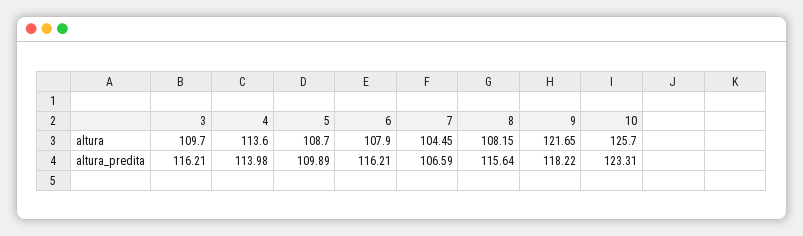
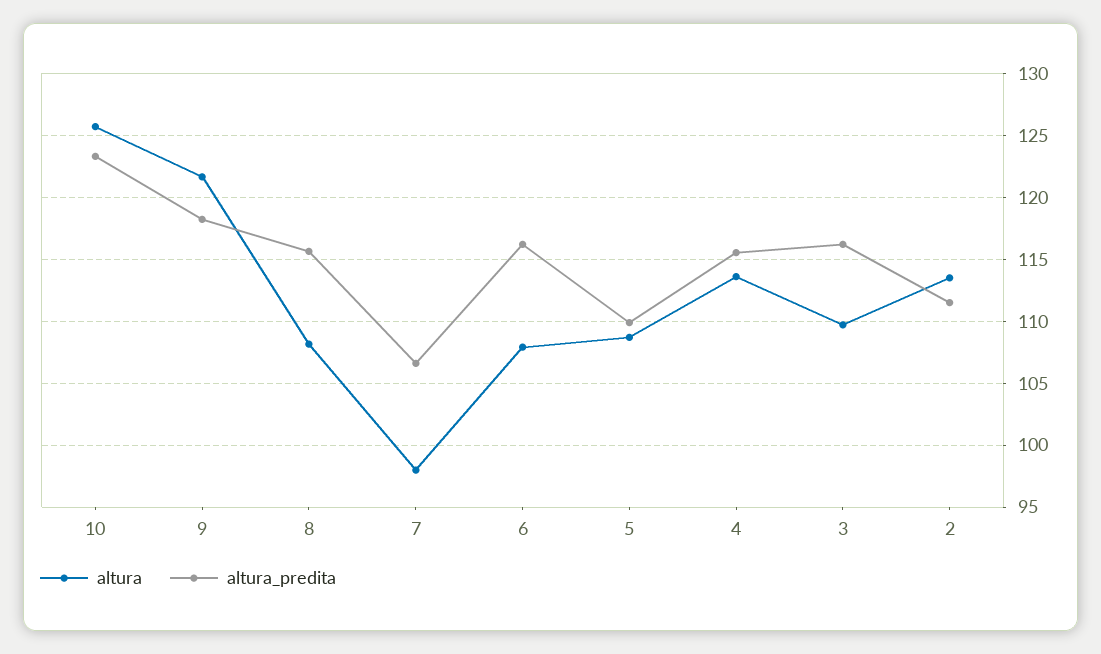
altura, 7: 104.45 -> 98
altura_predita, 4: 113.98 -> 115.5
altura, 2: none -> 113.5
altura_predita, 2: none -> 111.5

